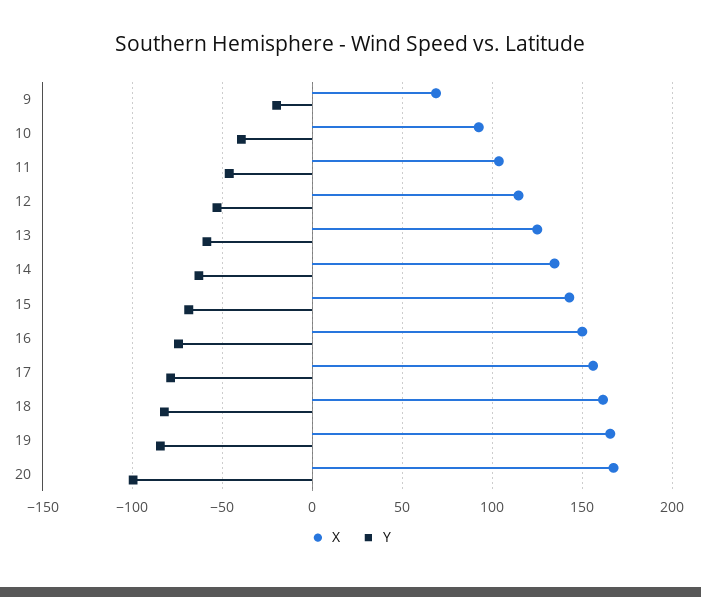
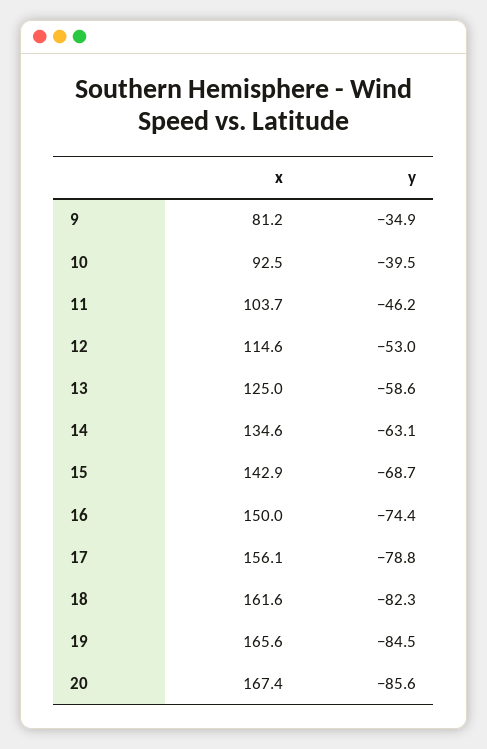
X, 9: 70 -> 81.2
Y, 9: -20 -> -34.9
Y, 20: -100 -> -85.6

